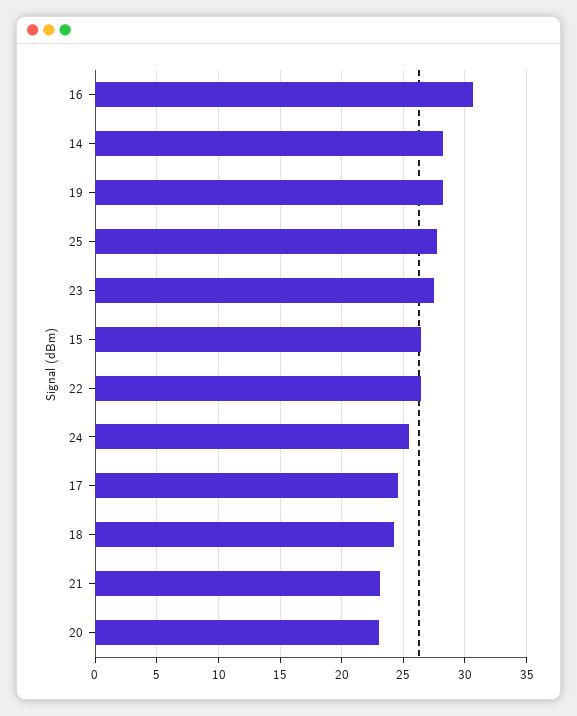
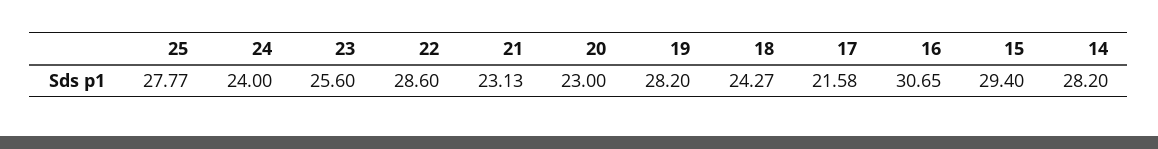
23: 27.5 -> 25.6
15: 26.5 -> 29.4
22: 26.5 -> 28.6
24: 25.5 -> 24
17: 24.5 -> 21.58

